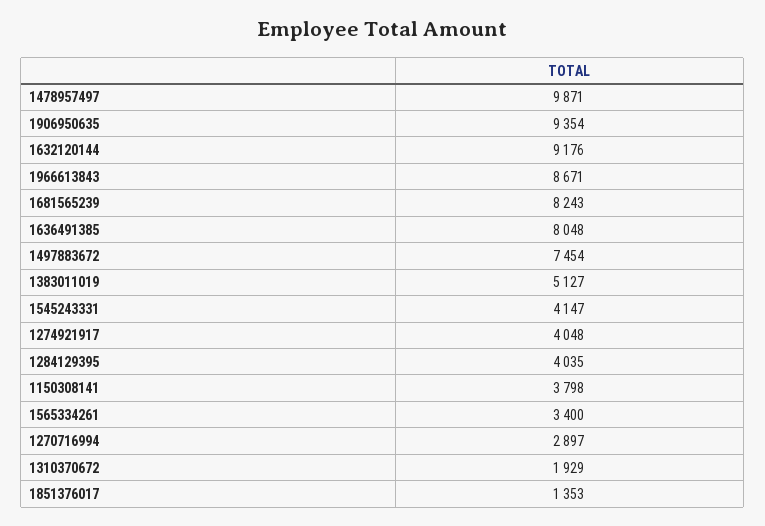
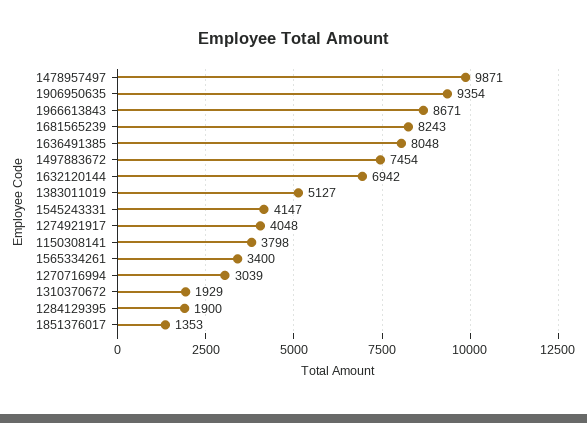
1632120144: 9176 -> 6942
1284129395: 4035 -> 1900
1270716994: 2897 -> 3039

